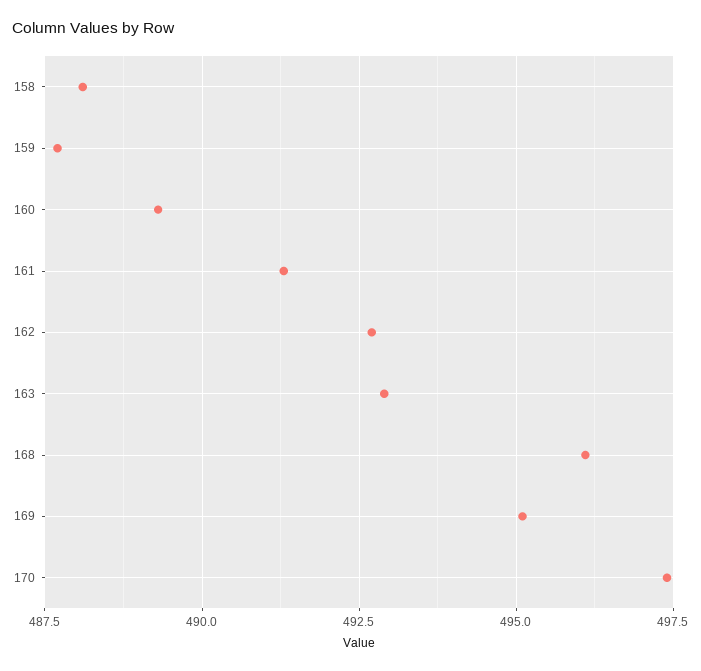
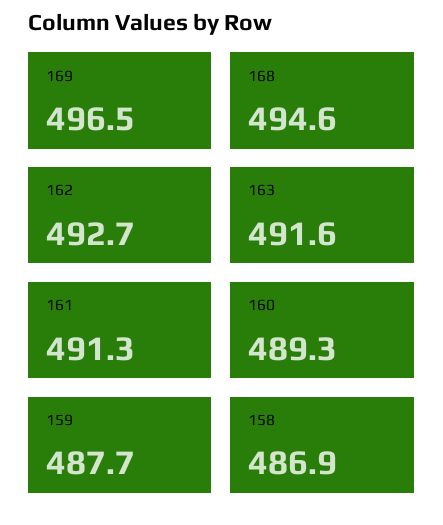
158: 488 -> 486.9
163: 493 -> 491.6
168: 496 -> 494.6
169: 495 -> 496.5
170: 497.5 -> none

